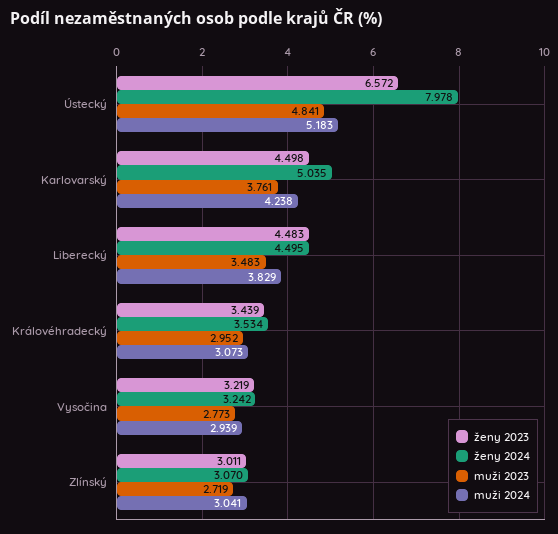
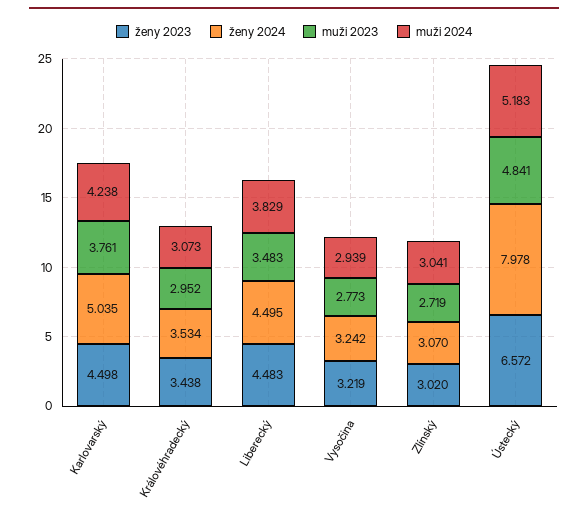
ženy 2023, Královéhradecký: 3.439 -> 3.438
ženy 2023, Zlínský: 3.011 -> 3.02

